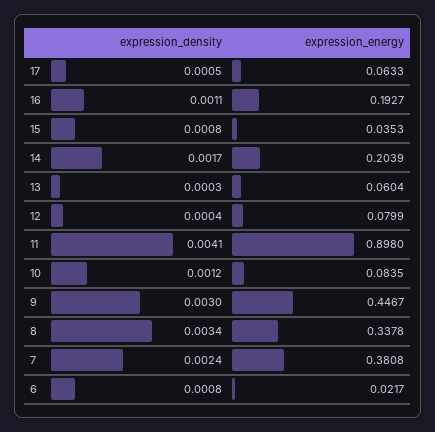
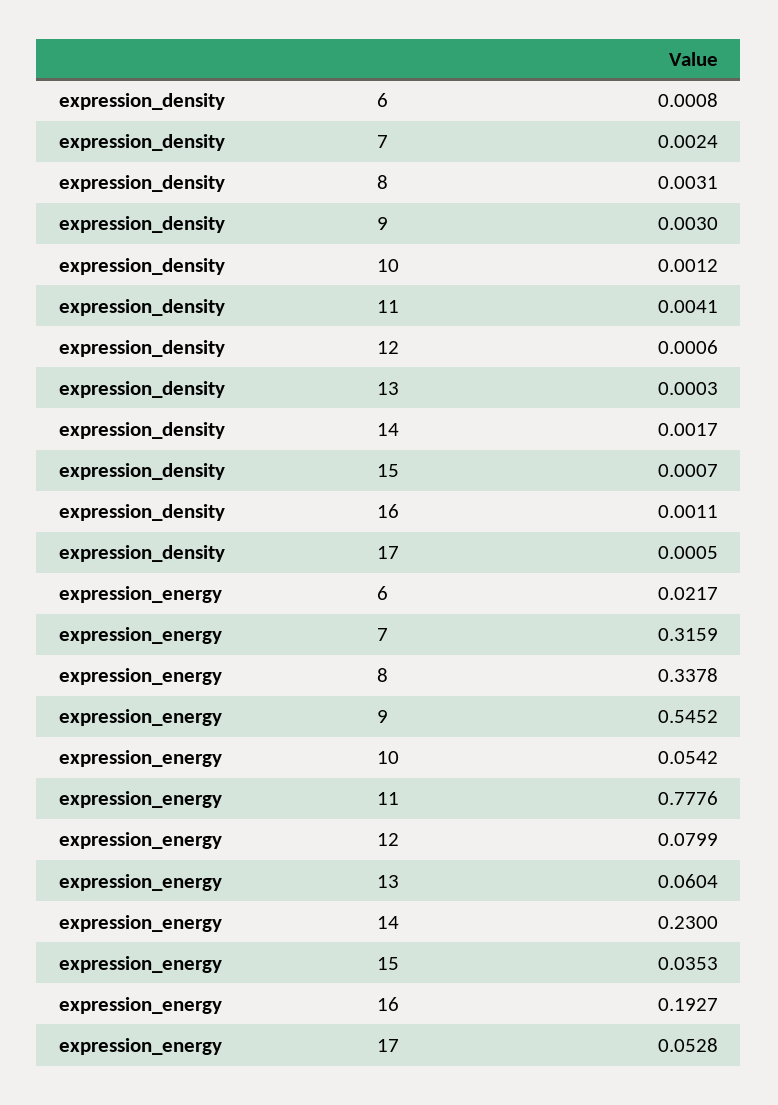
expression_energy, 17: 0.0633 -> 0.0528
expression_density, 15: 0.0008 -> 0.0007
expression_energy, 14: 0.2039 -> 0.23
expression_density, 12: 0.0004 -> 0.0006
expression_energy, 11: 0.898 -> 0.7776
expression_energy, 10: 0.0835 -> 0.0542
expression_energy, 9: 0.4467 -> 0.5452
expression_density, 8: 0.0034 -> 0.0031
expression_energy, 7: 0.3808 -> 0.3159

